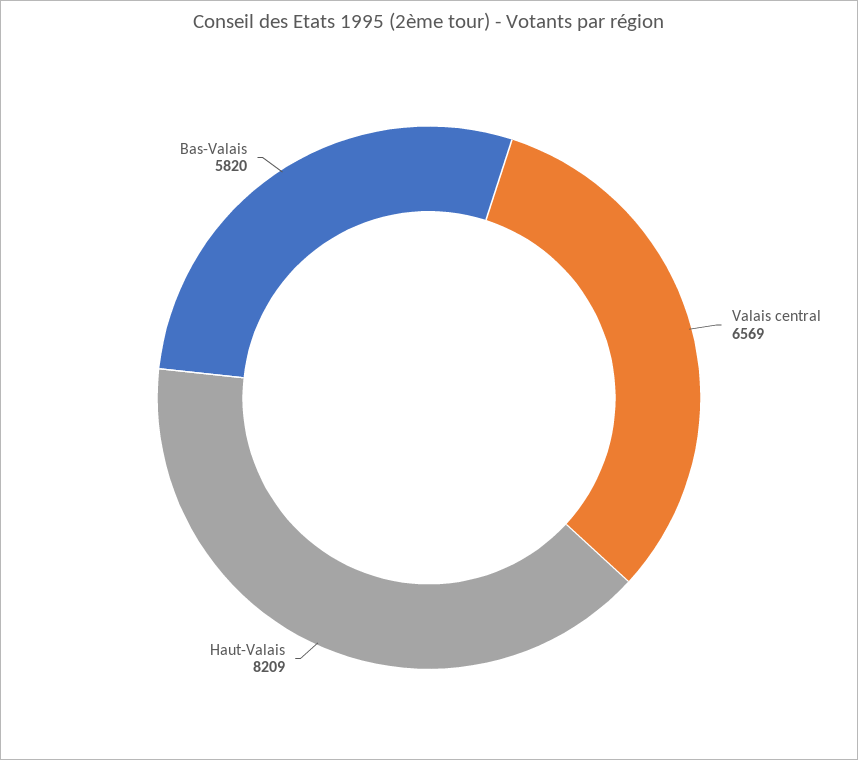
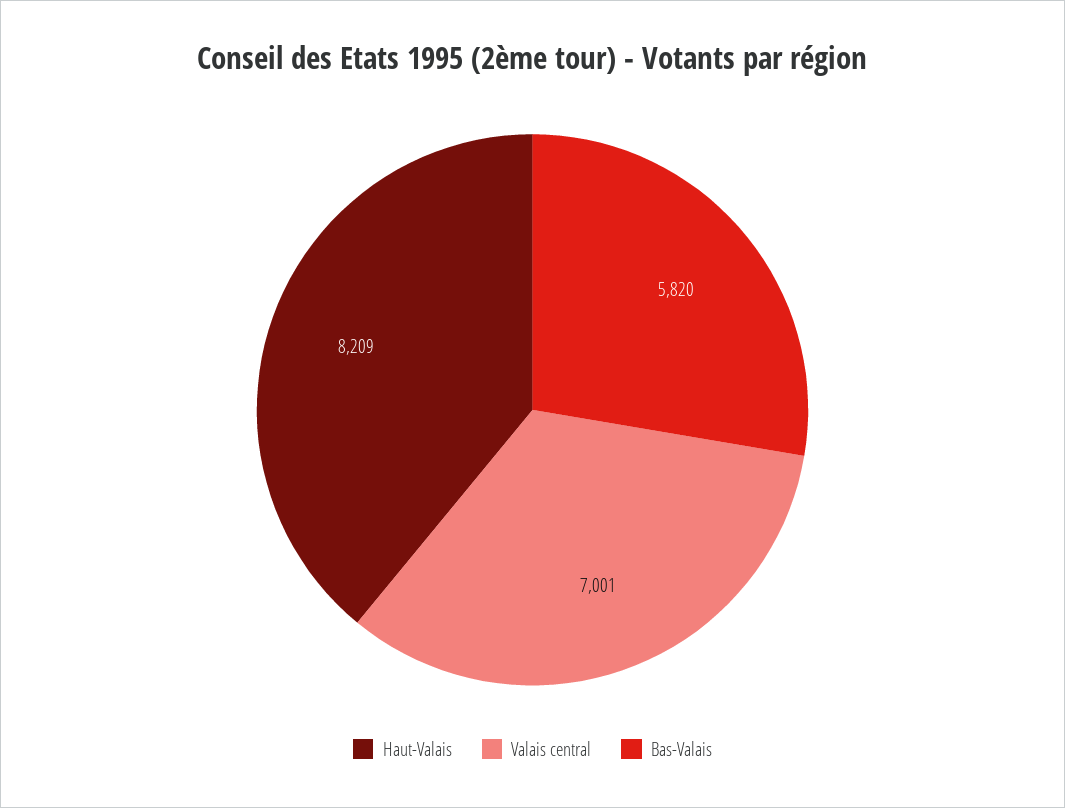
Valais central: 6569 -> 7001

